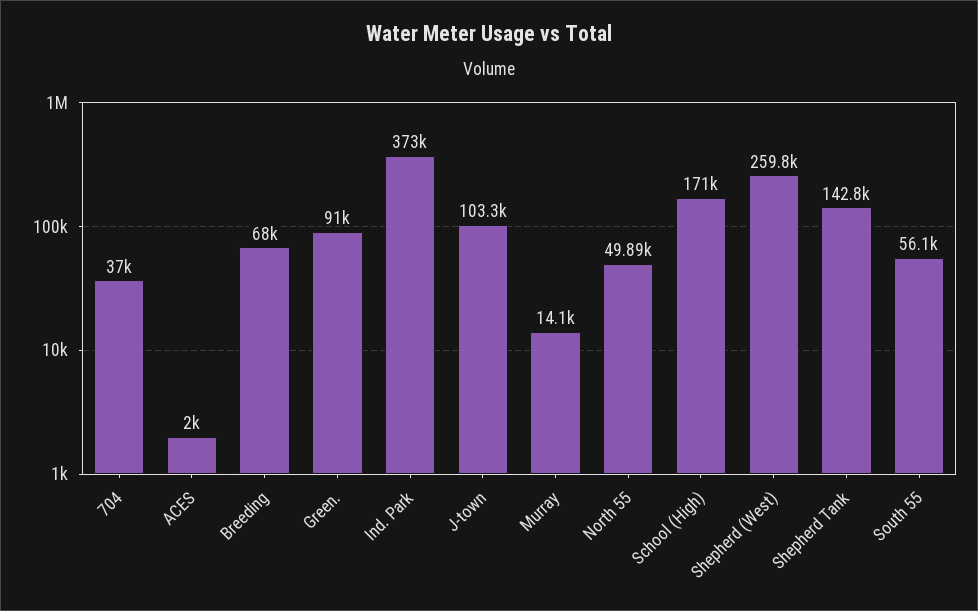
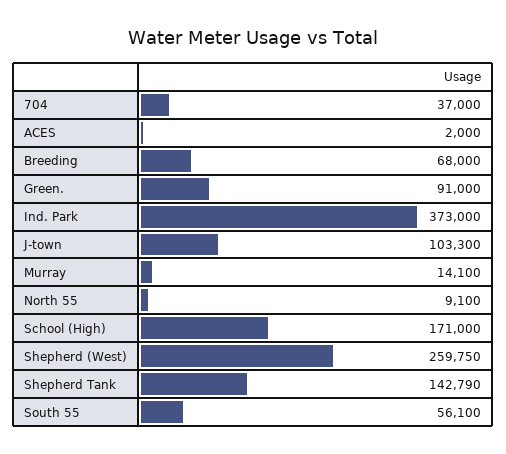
North 55: 49890 -> 9100

